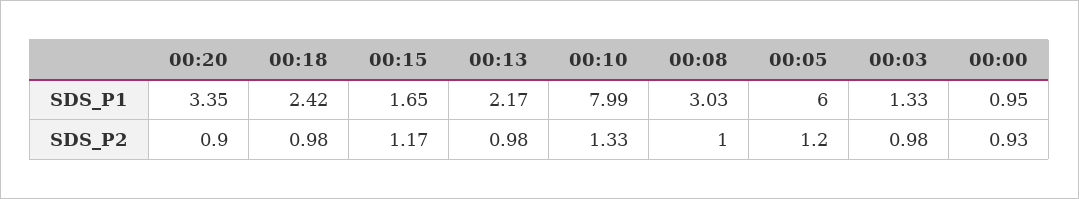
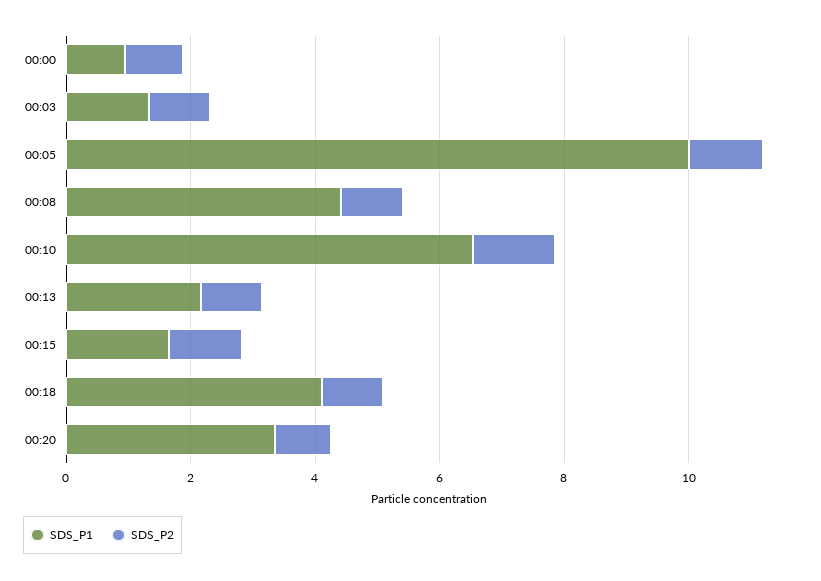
SDS_P1, 00:18: 2.42 -> 4
SDS_P1, 00:10: 7.99 -> 6.5
SDS_P1, 00:08: 3.03 -> 4.5
SDS_P1, 00:05: 6 -> 10

